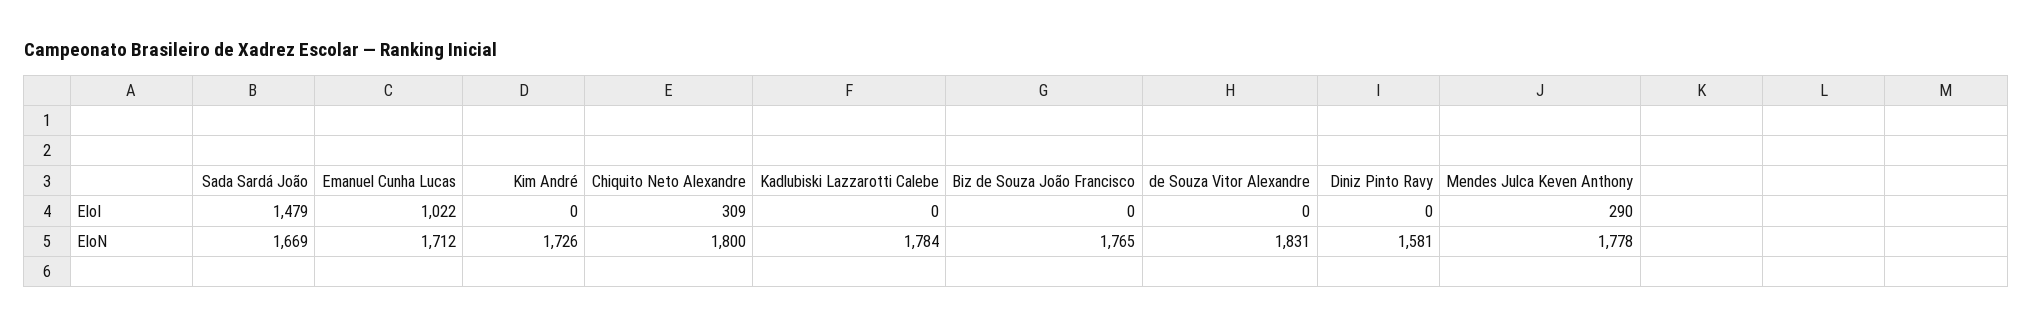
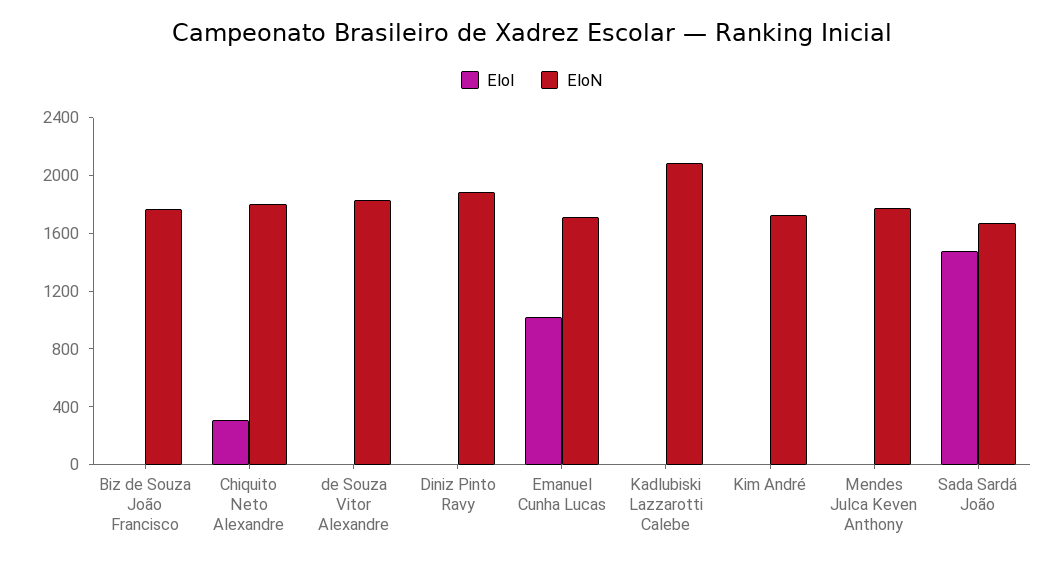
EloI, Mendes Julca Keven Anthony: 290 -> 0
EloN, Kadlubiski Lazzarotti Calebe: 1784 -> 2100
EloN, Diniz Pinto Ravy: 1581 -> 1900

